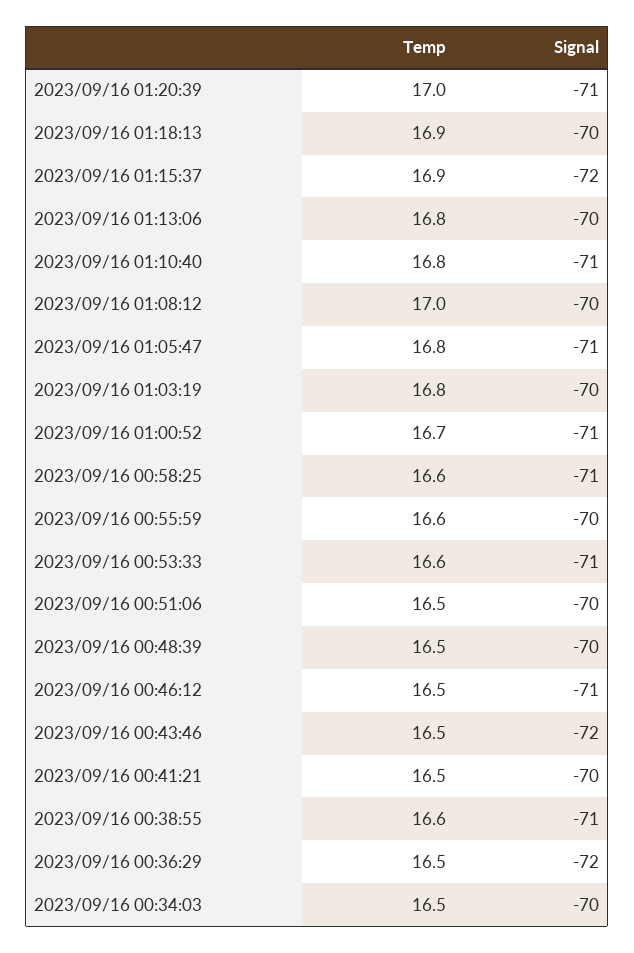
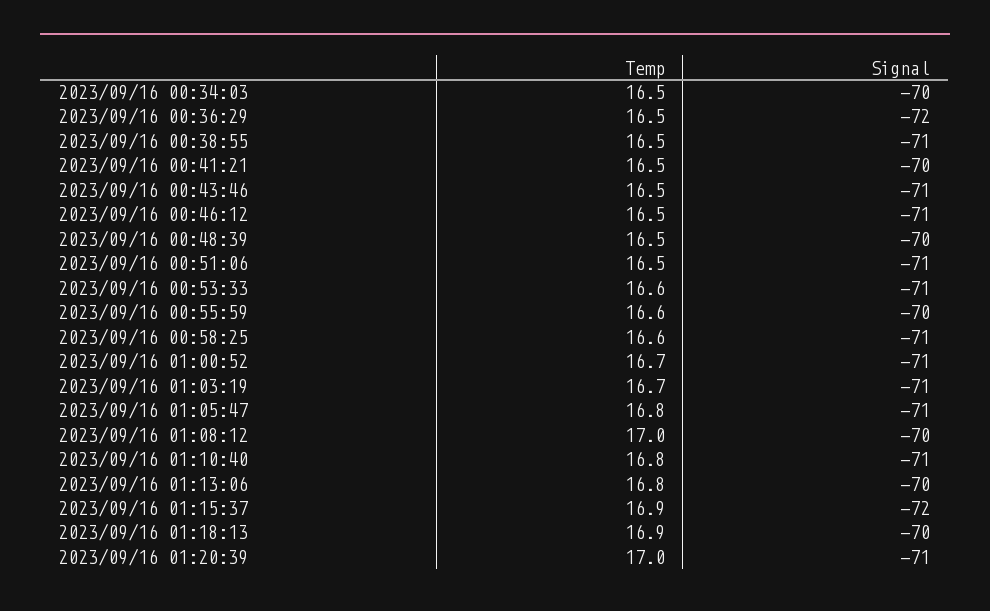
Temp, 2023/09/16 01:03:19: 16.8 -> 16.7
Signal, 2023/09/16 01:03:19: -70 -> -71
Signal, 2023/09/16 00:51:06: -70 -> -71
Signal, 2023/09/16 00:43:46: -72 -> -71
Temp, 2023/09/16 00:38:55: 16.6 -> 16.5

